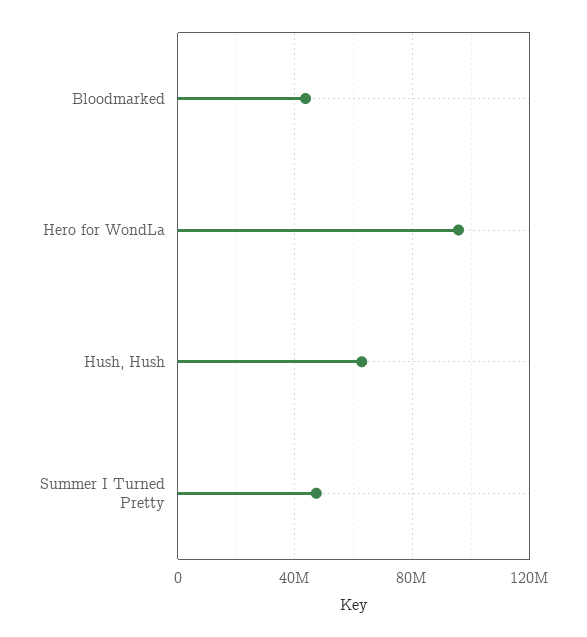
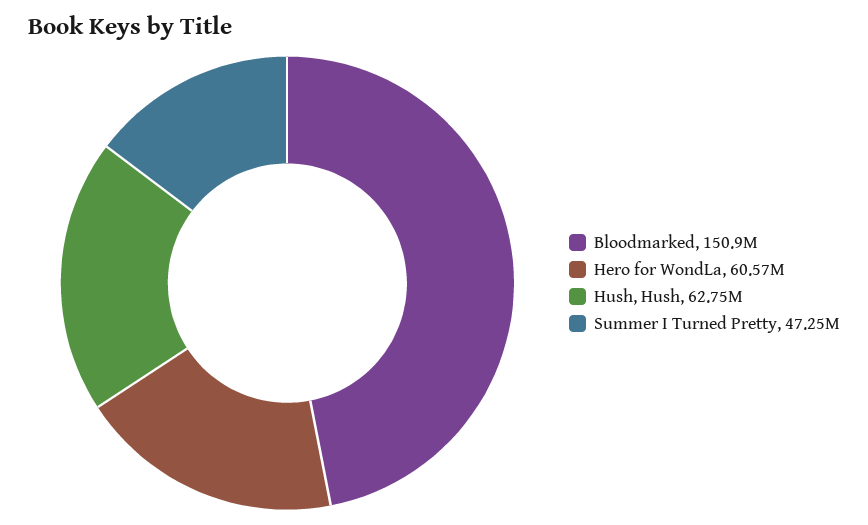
Bloodmarked: 45000000 -> 150900000
Hero for WondLa: 95000000 -> 60570000

